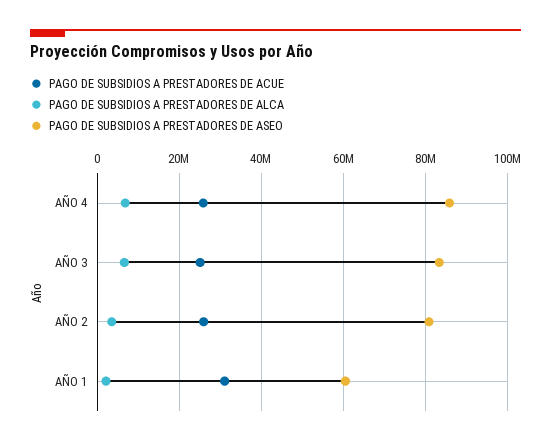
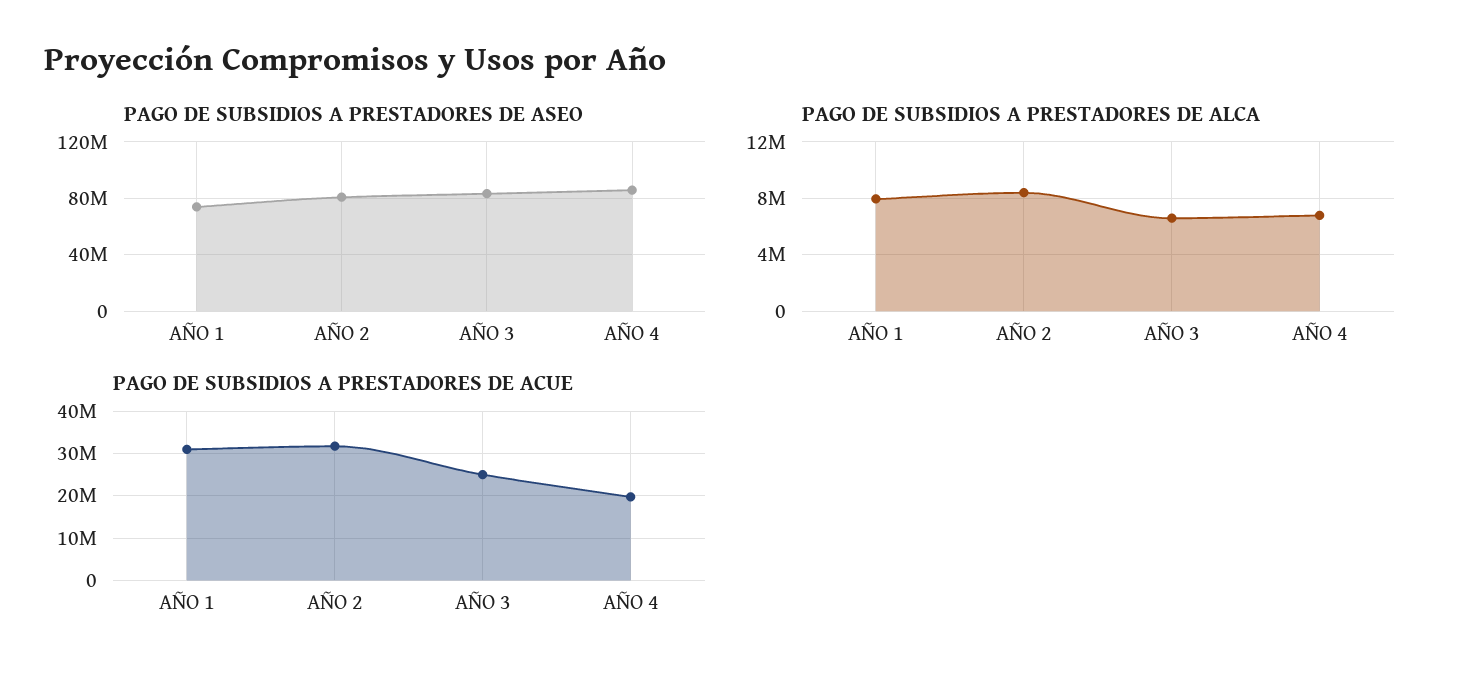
PAGO DE SUBSIDIOS A PRESTADORES DE ACUE, AÑO 4: 26000000 -> 20000000
PAGO DE SUBSIDIOS A PRESTADORES DE ACUE, AÑO 2: 26000000 -> 32000000
PAGO DE SUBSIDIOS A PRESTADORES DE ALCA, AÑO 2: 4000000 -> 8500000
PAGO DE SUBSIDIOS A PRESTADORES DE ALCA, AÑO 1: 2000000 -> 8000000
PAGO DE SUBSIDIOS A PRESTADORES DE ASEO, AÑO 1: 60000000 -> 75000000

